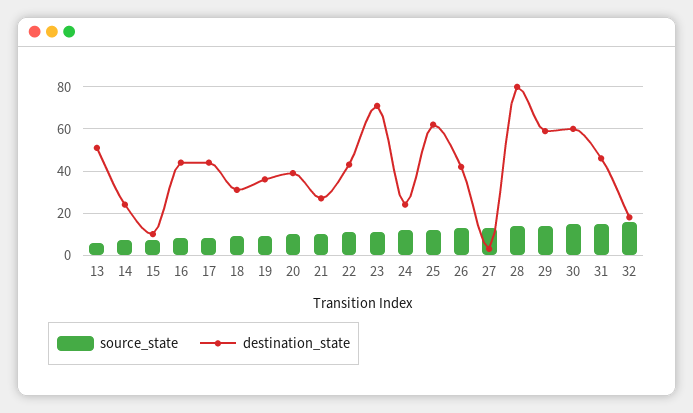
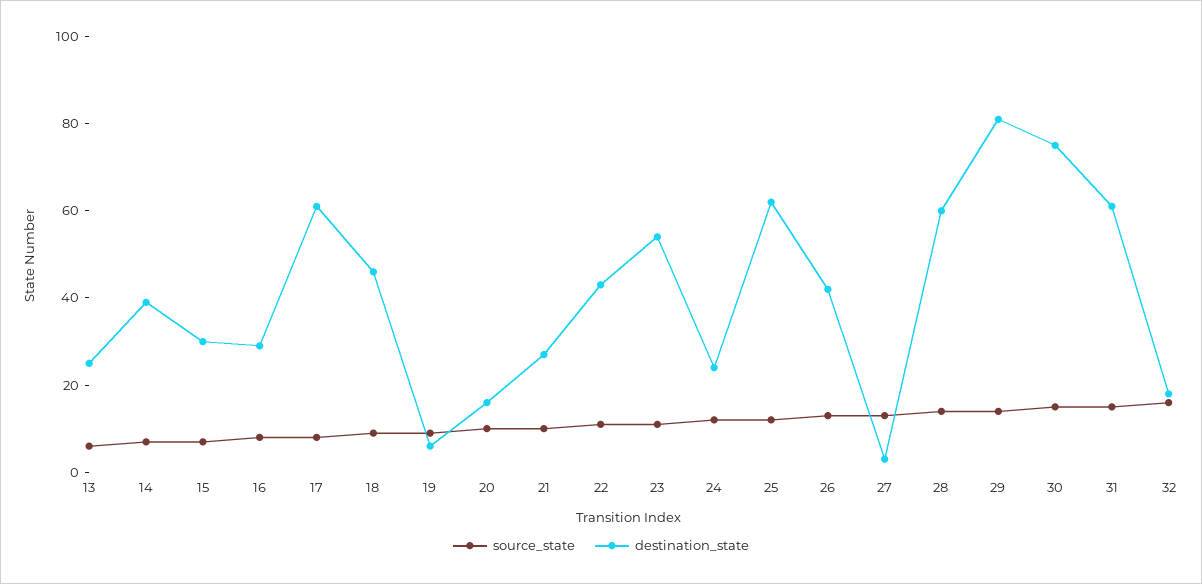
destination_state, 13: 50 -> 25
destination_state, 14: 25 -> 40
destination_state, 15: 10 -> 30
destination_state, 16: 45 -> 30
destination_state, 17: 45 -> 60
destination_state, 18: 30 -> 45
destination_state, 19: 35 -> 5
destination_state, 20: 40 -> 15
destination_state, 23: 70 -> 55
destination_state, 28: 80 -> 60
destination_state, 29: 60 -> 80
destination_state, 30: 60 -> 75
destination_state, 31: 45 -> 60

